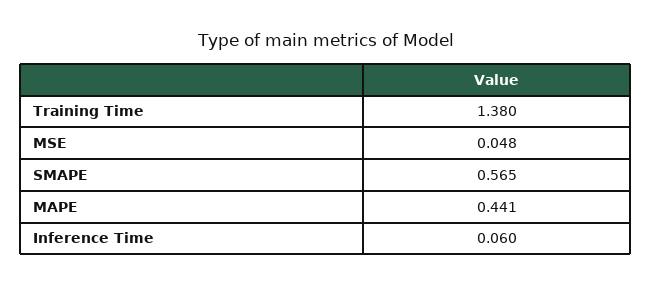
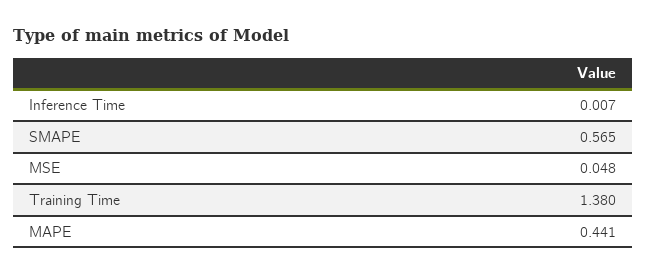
Inference Time: 0.06 -> 0.007

